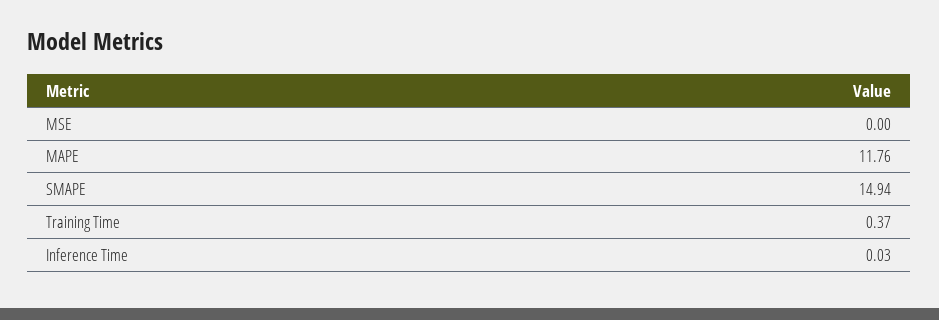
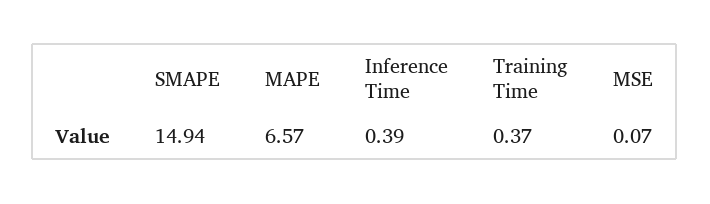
MSE: 0 -> 0.07
MAPE: 11.76 -> 6.57
Inference Time: 0.03 -> 0.39

